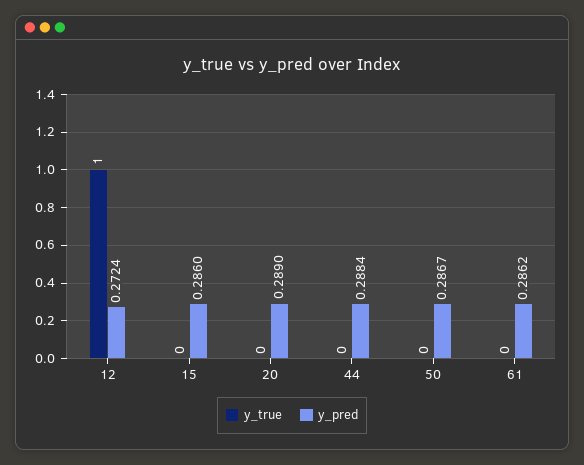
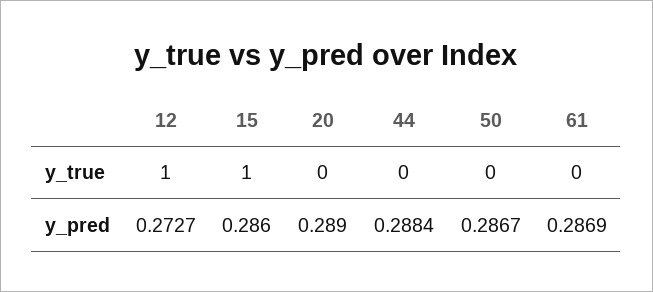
y_pred, 12: 0.2724 -> 0.2727
y_true, 15: 0 -> 1
y_pred, 61: 0.2862 -> 0.2869

